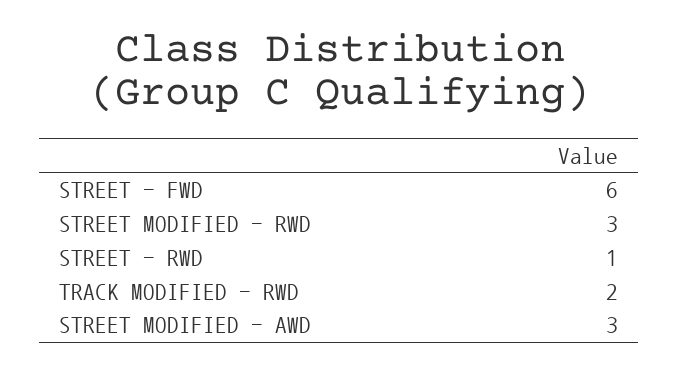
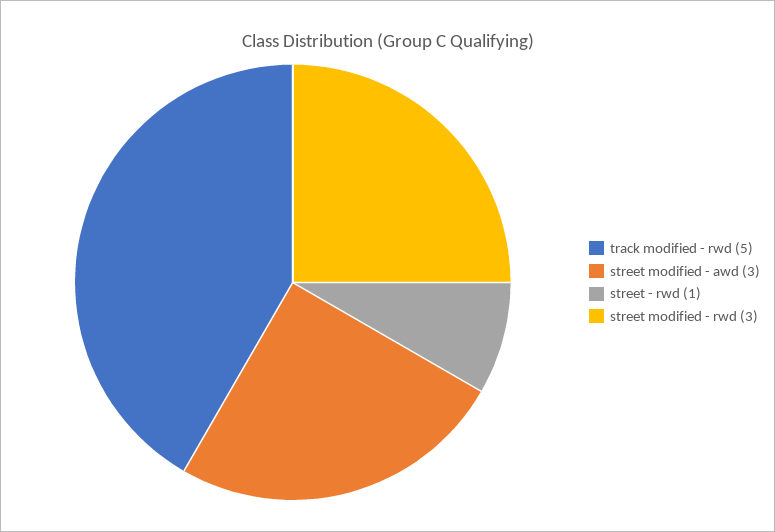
STREET - FWD: 6 -> none
TRACK MODIFIED - RWD: 2 -> 5

